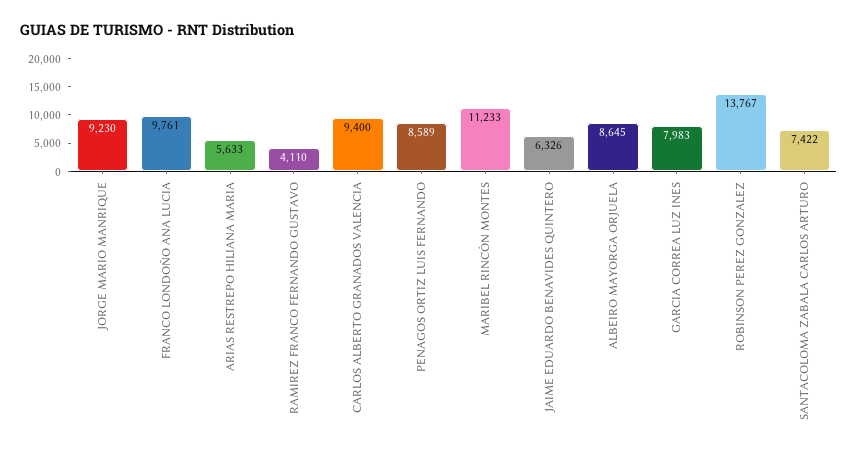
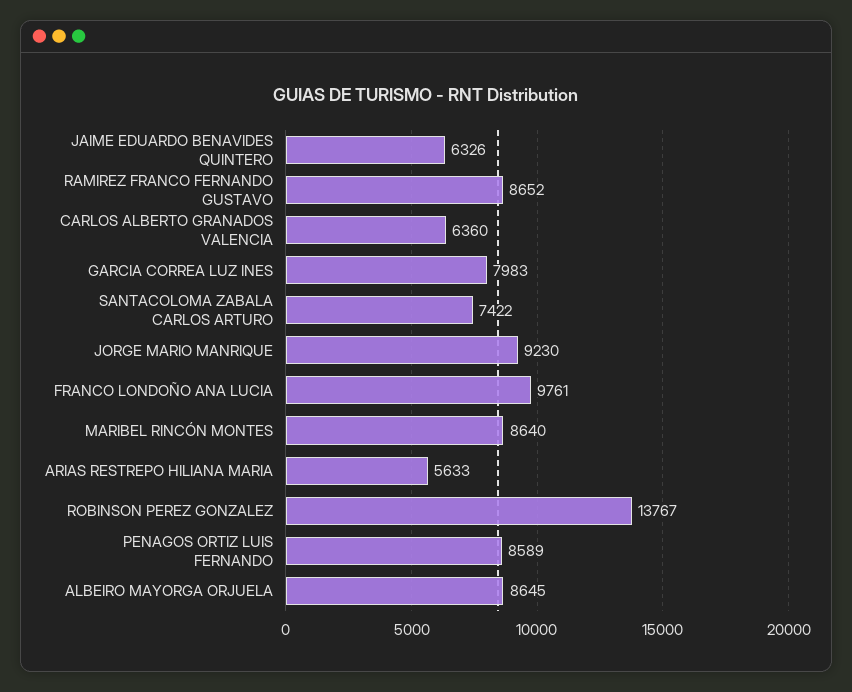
RAMIREZ FRANCO FERNANDO GUSTAVO: 4110 -> 8652
CARLOS ALBERTO GRANADOS VALENCIA: 9400 -> 6360
MARIBEL RINCÓN MONTES: 11233 -> 8640

